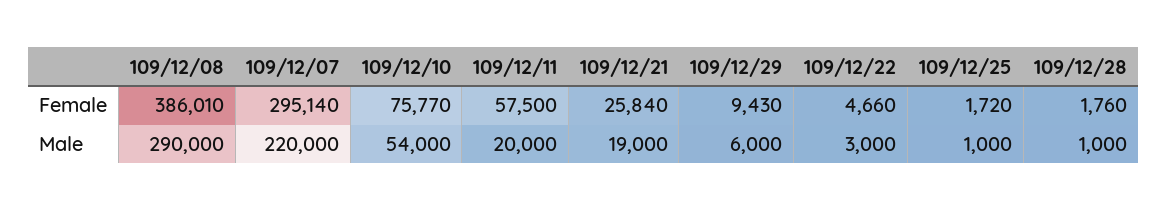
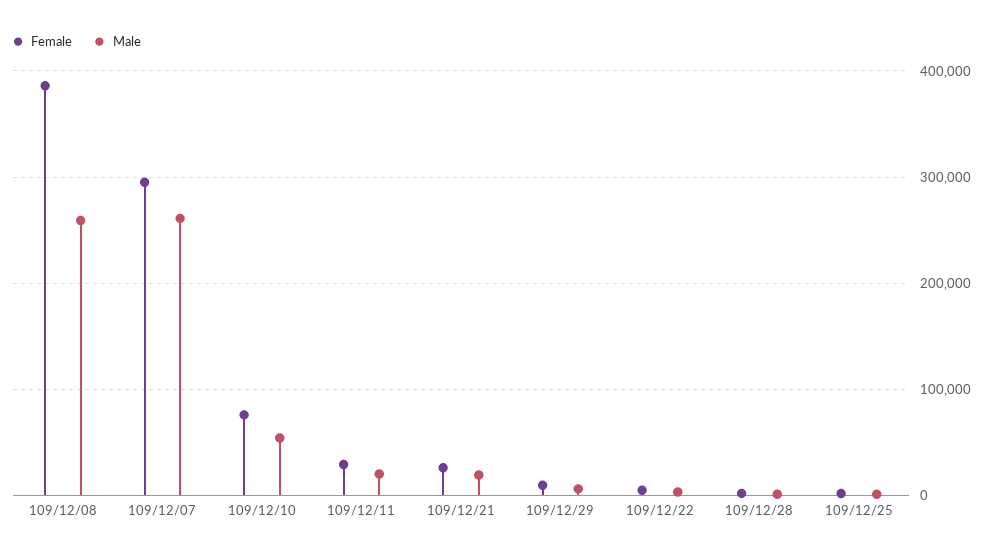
Female, 109/12/11: 57500 -> 30000
Male, 109/12/08: 290000 -> 260000
Male, 109/12/07: 220000 -> 260000

